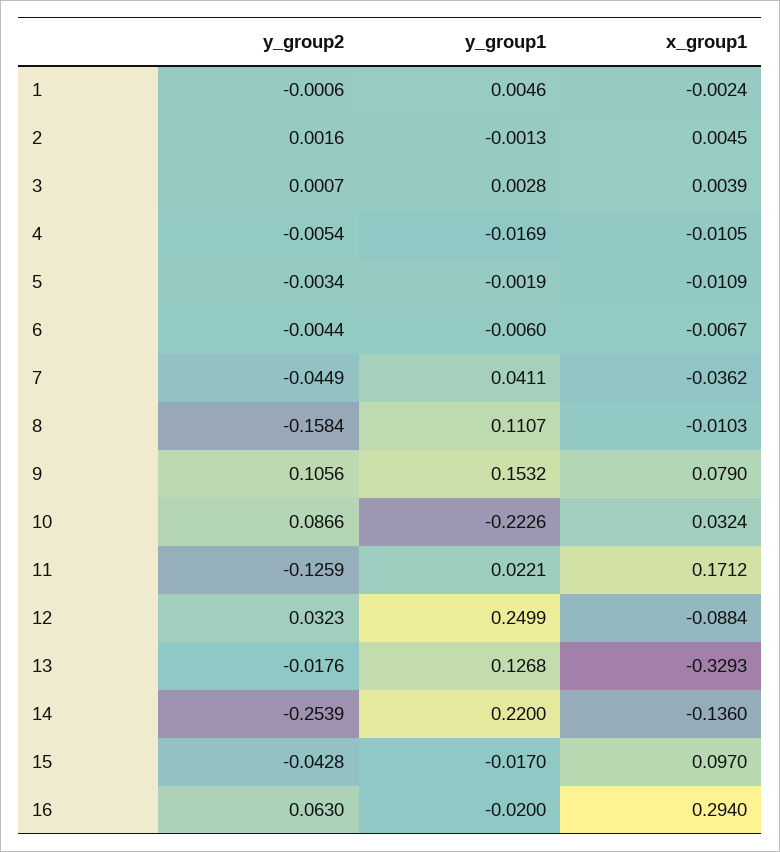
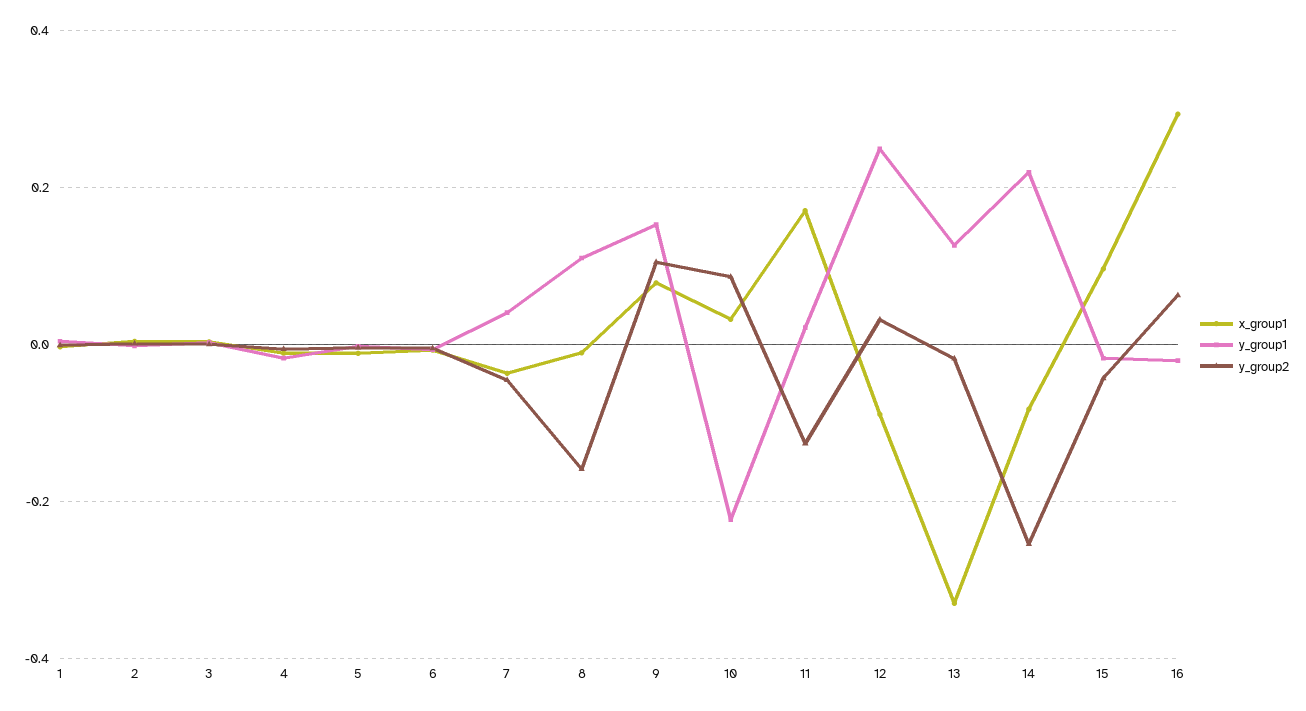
x_group1, 14: -0.136 -> -0.08

